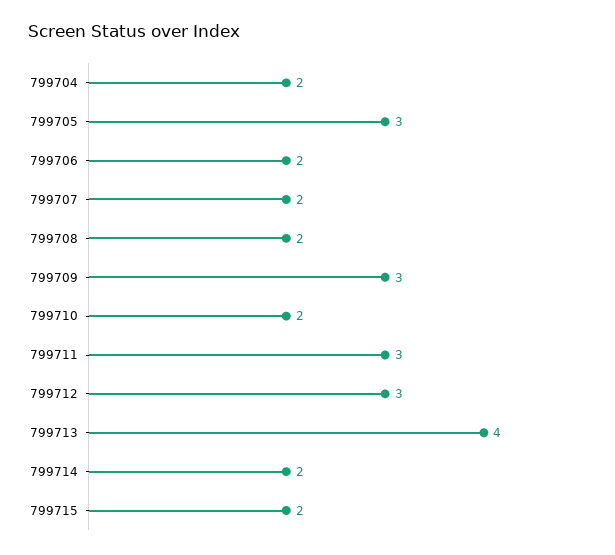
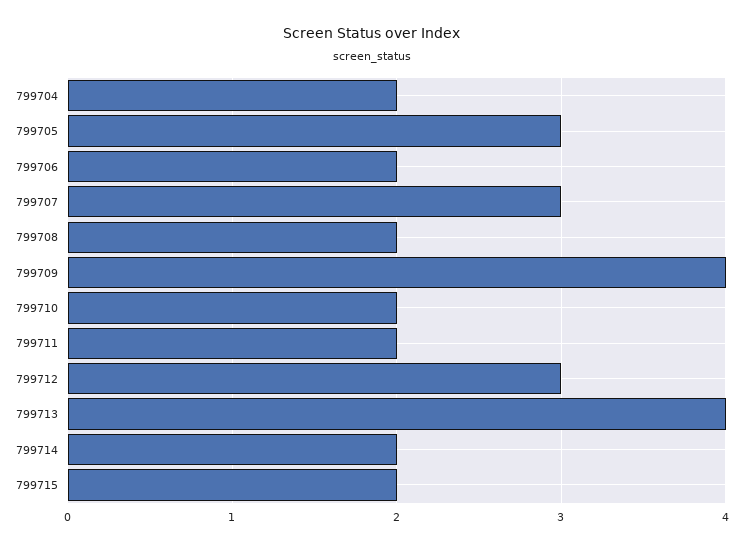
799707: 2 -> 3
799709: 3 -> 4
799711: 3 -> 2

